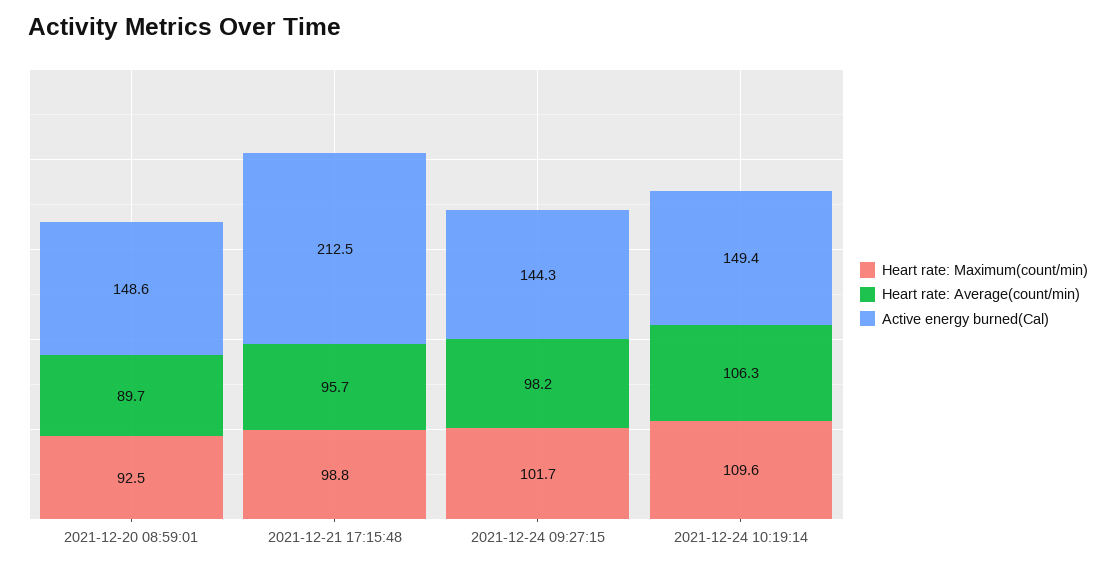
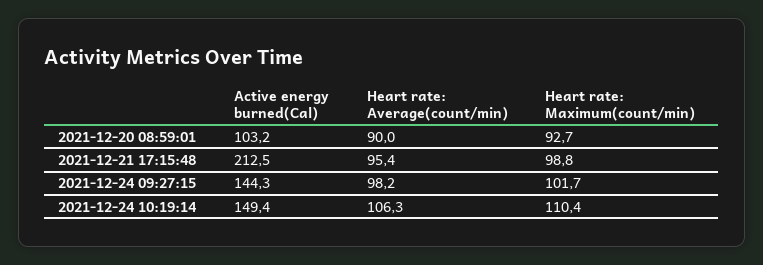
Heart rate: Maximum(count/min), 2021-12-20 08:59:01: 92.5 -> 92.7
Heart rate: Average(count/min), 2021-12-20 08:59:01: 89.7 -> 90
Active energy burned(Cal), 2021-12-20 08:59:01: 148.6 -> 103.2
Heart rate: Average(count/min), 2021-12-21 17:15:48: 95.7 -> 95.4
Heart rate: Maximum(count/min), 2021-12-24 10:19:14: 109.6 -> 110.4

